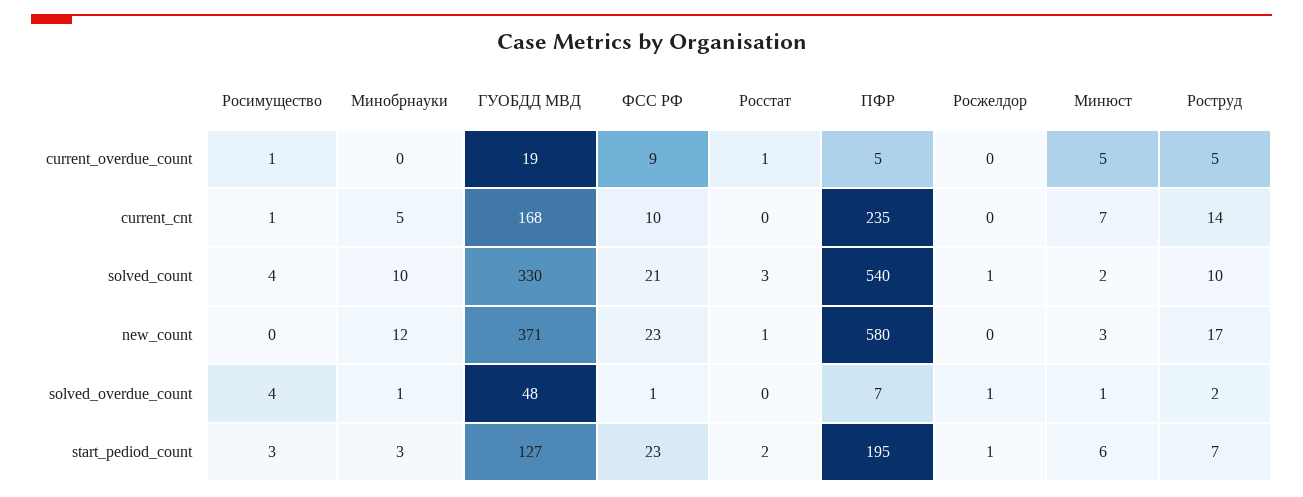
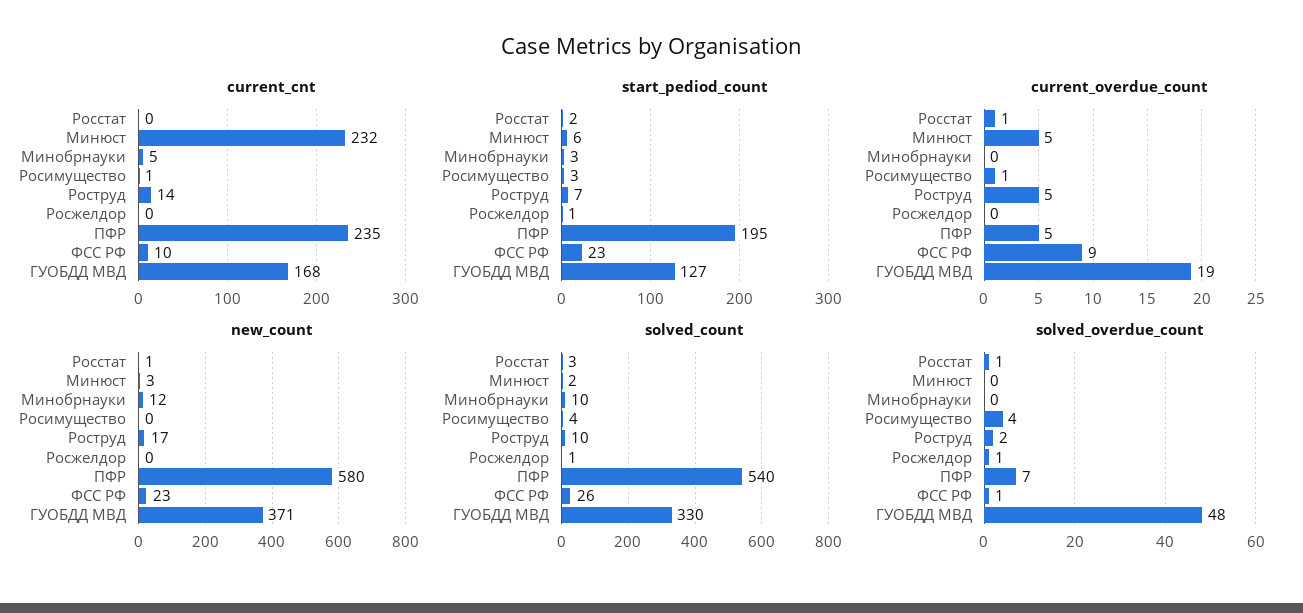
current_cnt, Минюст: 7 -> 232
solved_count, ФСС РФ: 21 -> 26
solved_overdue_count, Минобрнауки: 1 -> 0
solved_overdue_count, Росстат: 0 -> 1
solved_overdue_count, Минюст: 1 -> 0

